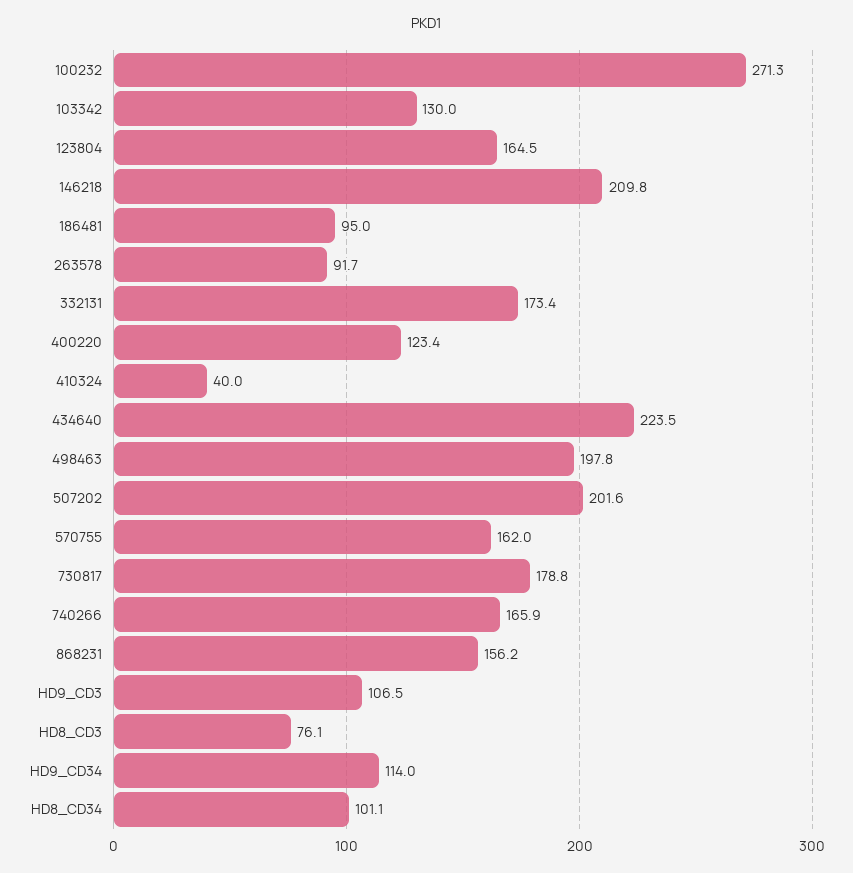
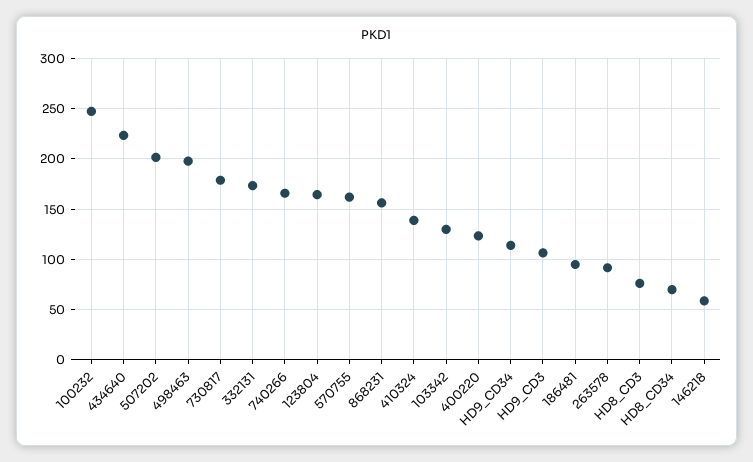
100232: 271.3 -> 250
146218: 209.8 -> 60
410324: 40 -> 140
HD8_CD34: 101.1 -> 70

